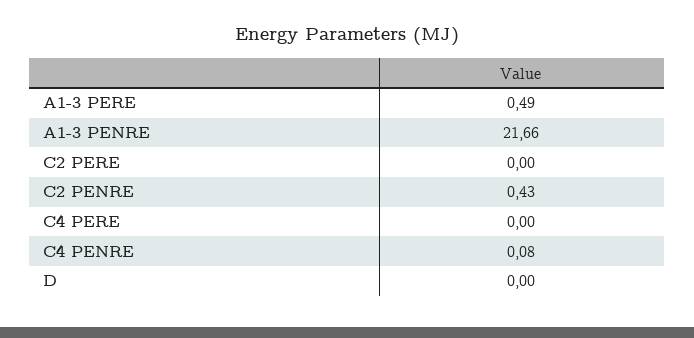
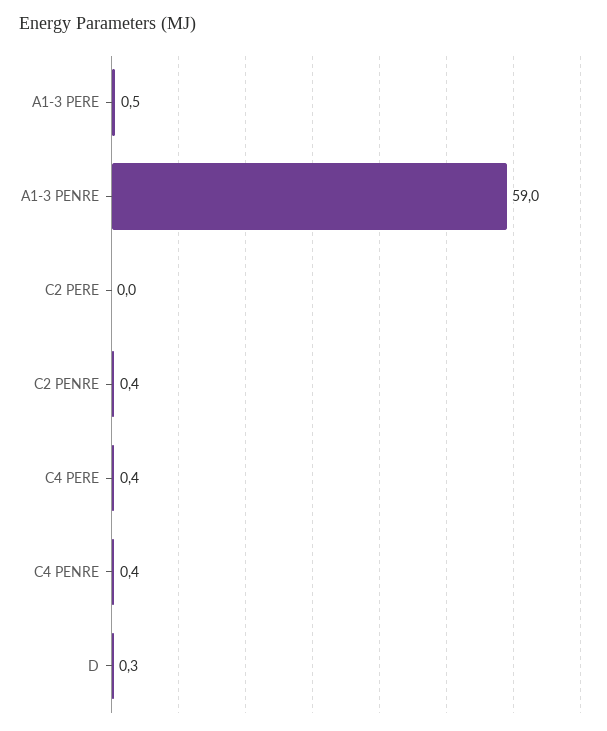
A1-3 PENRE: 21.66 -> 59
C4 PERE: 0 -> 0.4
C4 PENRE: 0.08 -> 0.4
D: 0 -> 0.3

